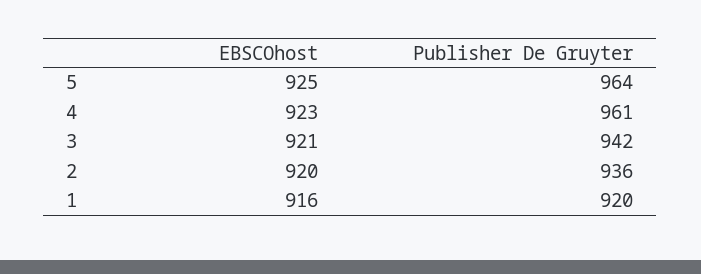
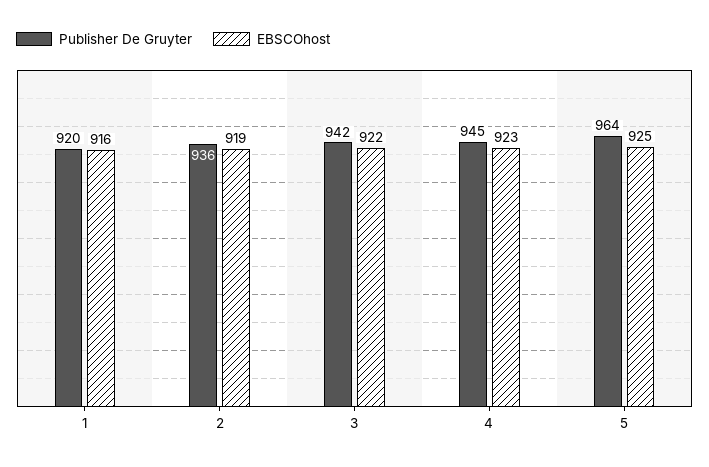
Publisher De Gruyter, 4: 961 -> 945
EBSCOhost, 3: 921 -> 922
EBSCOhost, 2: 920 -> 919

